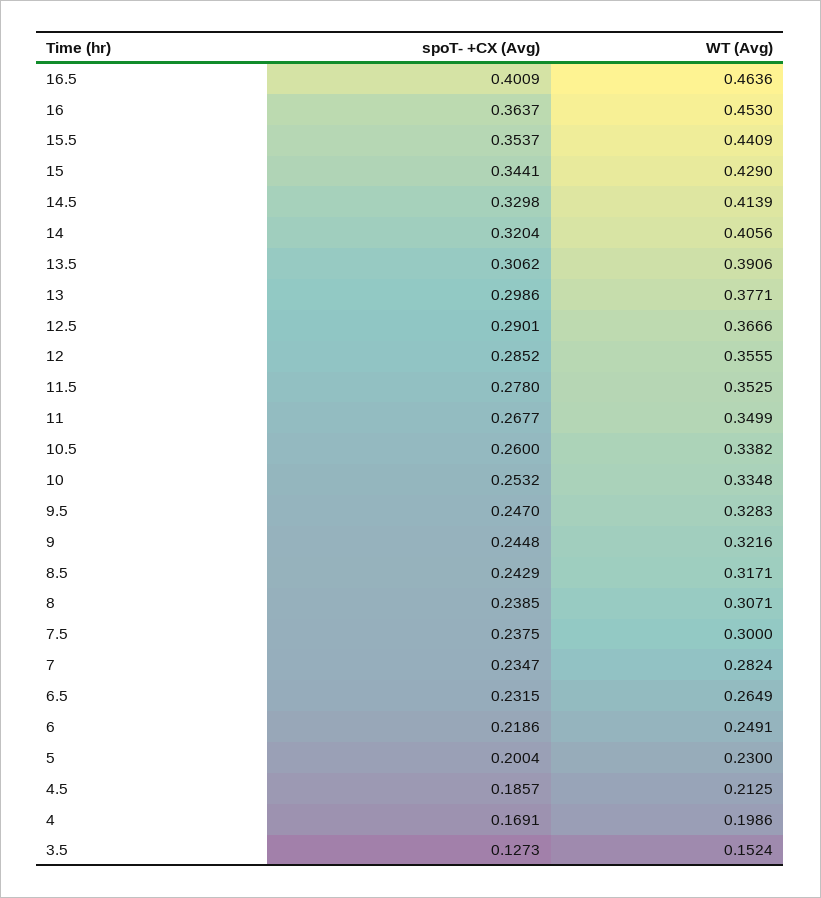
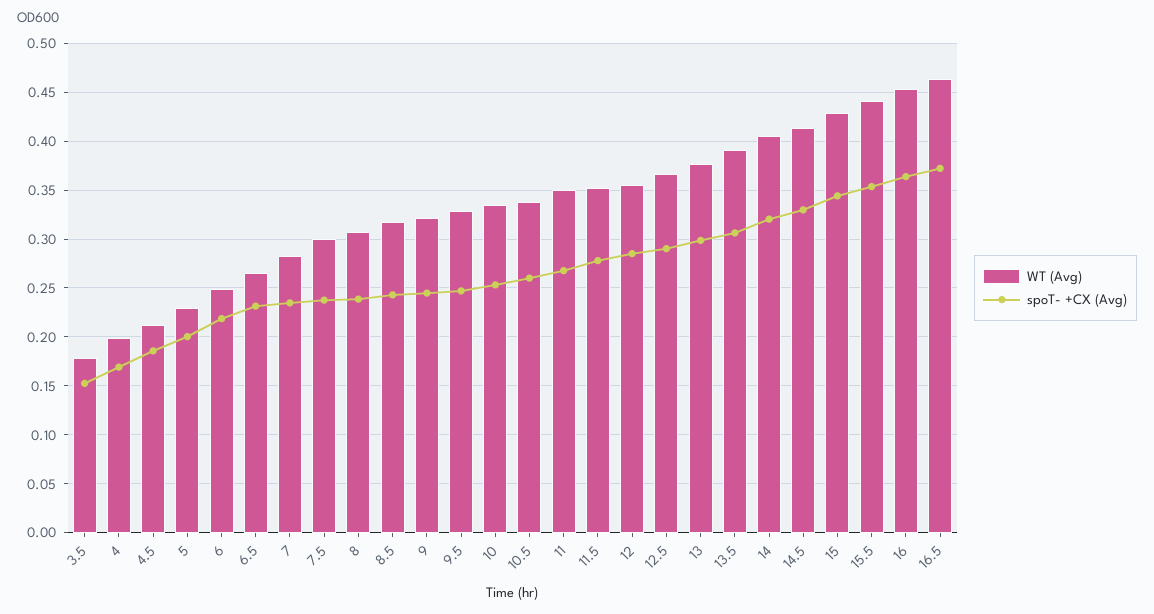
spoT- +CX (Avg), 16.5: 0.4009 -> 0.37
spoT- +CX (Avg), 3.5: 0.1273 -> 0.15
WT (Avg), 3.5: 0.1524 -> 0.18

